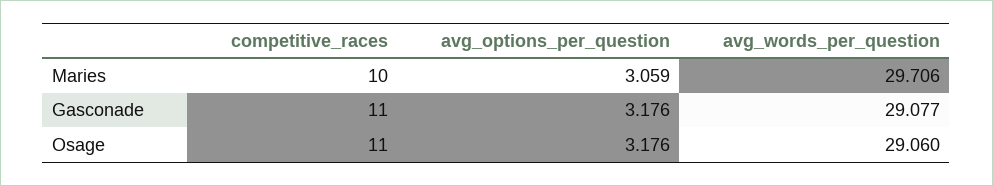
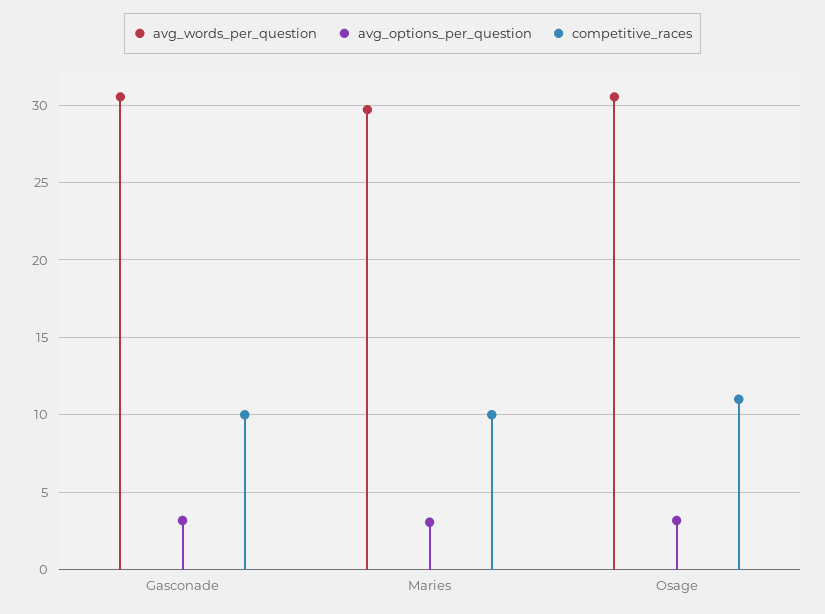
competitive_races, Gasconade: 11 -> 10
avg_words_per_question, Gasconade: 29.077 -> 30.5
avg_words_per_question, Osage: 29.06 -> 30.5

